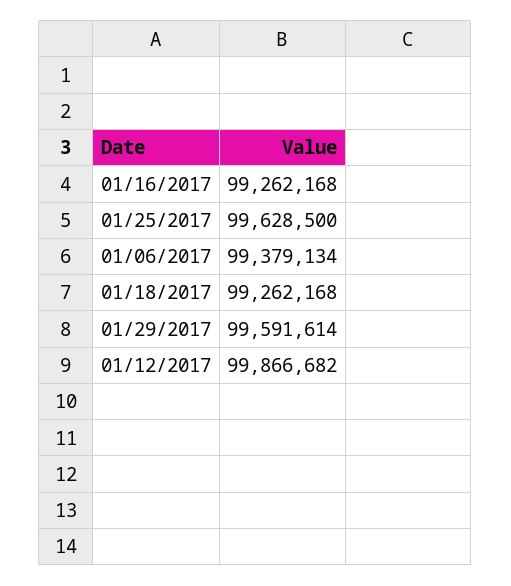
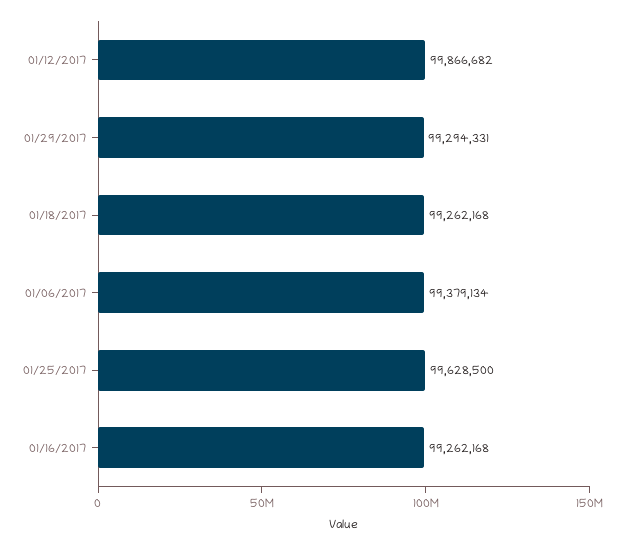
01/29/2017: 99591614 -> 99294331

